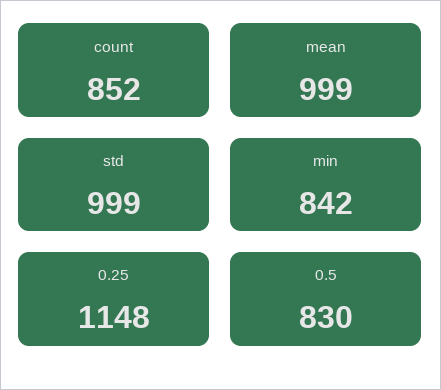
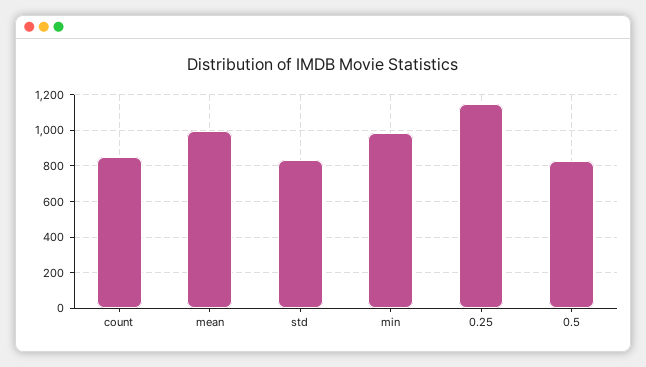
std: 999 -> 850
min: 842 -> 1000

